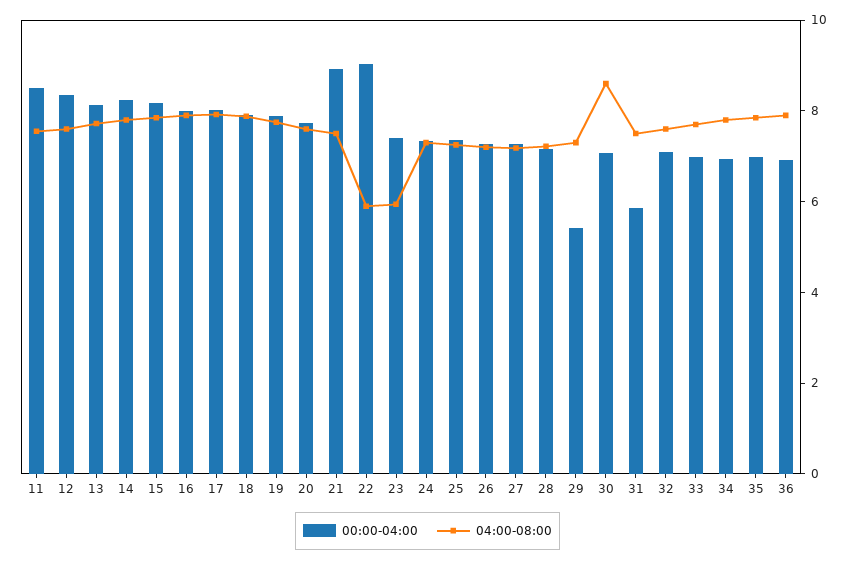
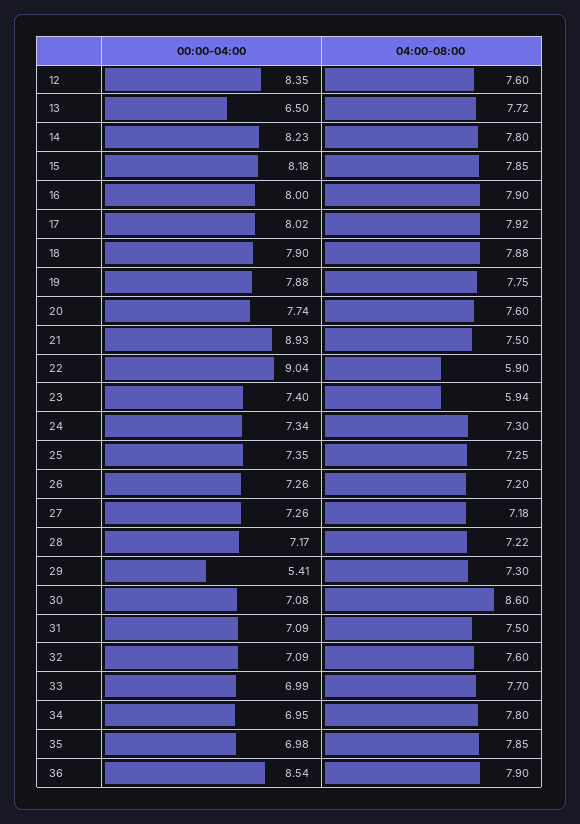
00:00-04:00, 11: 8.5 -> none
04:00-08:00, 11: 7.5 -> none
00:00-04:00, 13: 8 -> 6.5
00:00-04:00, 31: 6 -> 7.09
00:00-04:00, 36: 7 -> 8.54

